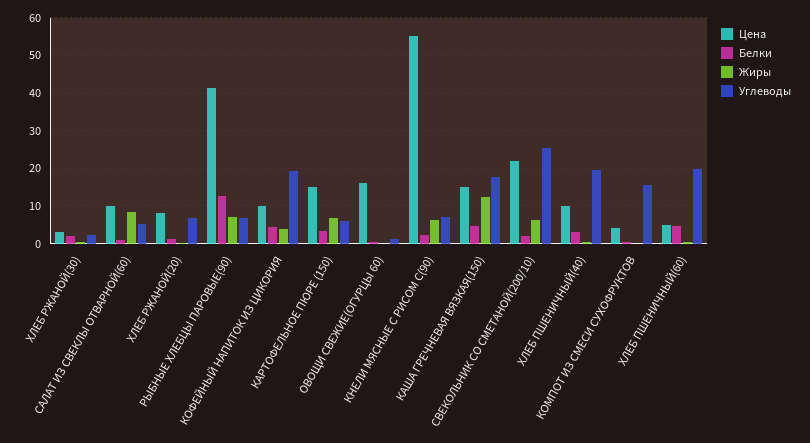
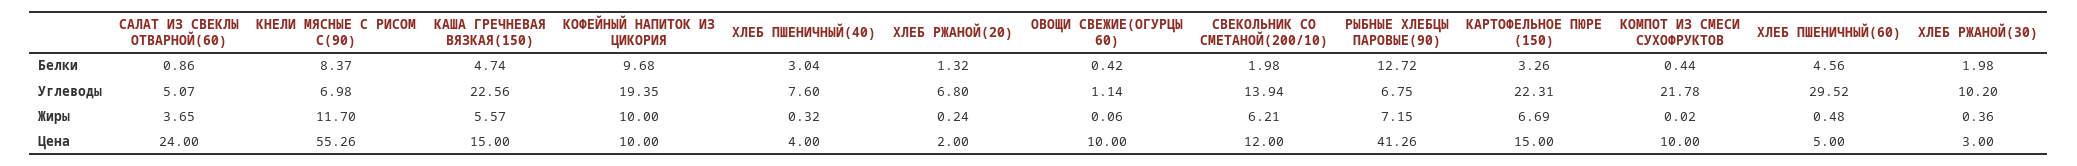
Углеводы, ХЛЕБ РЖАНОЙ(30): 2 -> 10.2
Цена, САЛАТ ИЗ СВЕКЛЫ ОТВАРНОЙ(60): 10 -> 24
Жиры, САЛАТ ИЗ СВЕКЛЫ ОТВАРНОЙ(60): 8 -> 3.65
Цена, ХЛЕБ РЖАНОЙ(20): 8 -> 2
Белки, КОФЕЙНЫЙ НАПИТОК ИЗ ЦИКОРИЯ: 4 -> 9.68
Жиры, КОФЕЙНЫЙ НАПИТОК ИЗ ЦИКОРИЯ: 4 -> 10
Углеводы, КАРТОФЕЛЬНОЕ ПЮРЕ (150): 6 -> 22.31
Цена, ОВОЩИ СВЕЖИЕ(ОГУРЦЫ 60): 16 -> 10
Белки, КНЕЛИ МЯСНЫЕ С РИСОМ С(90): 2 -> 8.37
Жиры, КНЕЛИ МЯСНЫЕ С РИСОМ С(90): 6 -> 11.7
Жиры, КАША ГРЕЧНЕВАЯ ВЯЗКАЯ(150): 12 -> 5.57
Углеводы, КАША ГРЕЧНЕВАЯ ВЯЗКАЯ(150): 18 -> 22.56
Цена, СВЕКОЛЬНИК СО СМЕТАНОЙ(200/10): 22 -> 12
Углеводы, СВЕКОЛЬНИК СО СМЕТАНОЙ(200/10): 26 -> 13.94
Цена, ХЛЕБ ПШЕНИЧНЫЙ(40): 10 -> 4
Углеводы, ХЛЕБ ПШЕНИЧНЫЙ(40): 20 -> 7.6
Цена, КОМПОТ ИЗ СМЕСИ СУХОФРУКТОВ: 4 -> 10
Углеводы, КОМПОТ ИЗ СМЕСИ СУХОФРУКТОВ: 16 -> 21.78
Углеводы, ХЛЕБ ПШЕНИЧНЫЙ(60): 20 -> 29.52

